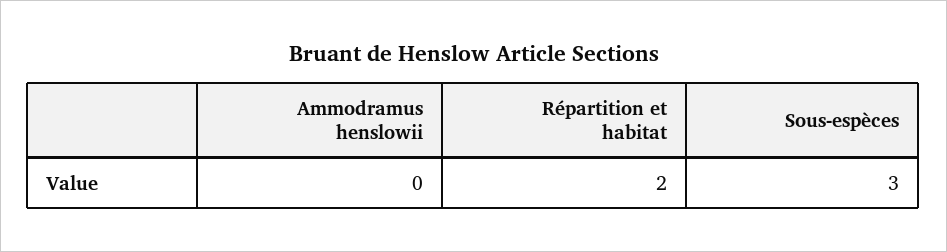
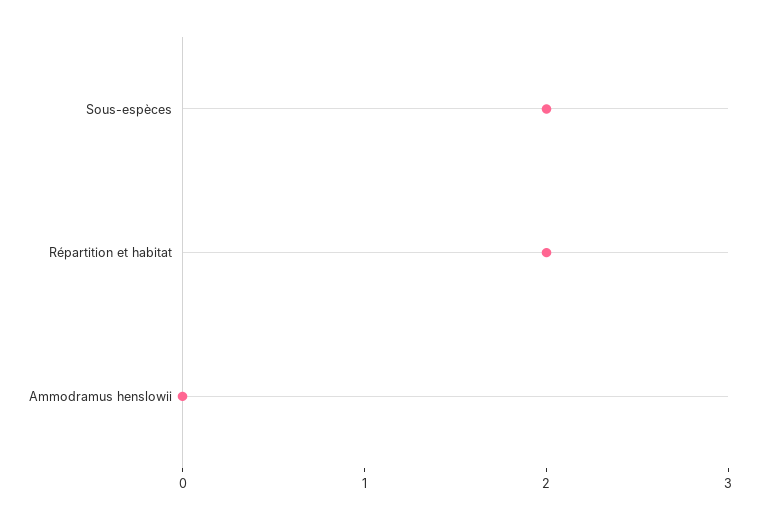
Sous-espèces: 3 -> 2

